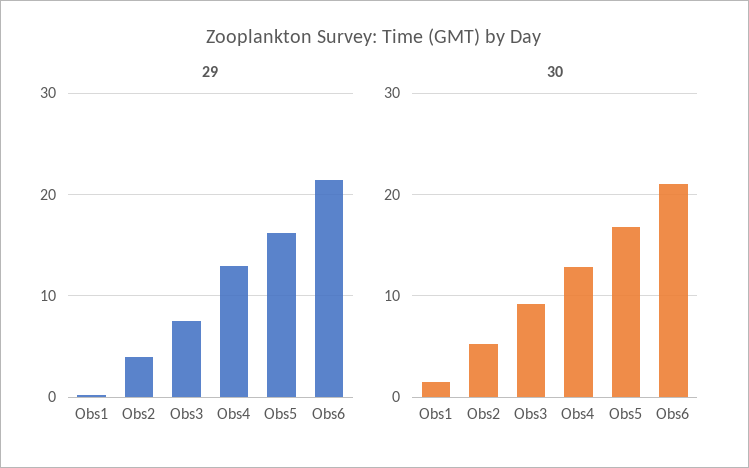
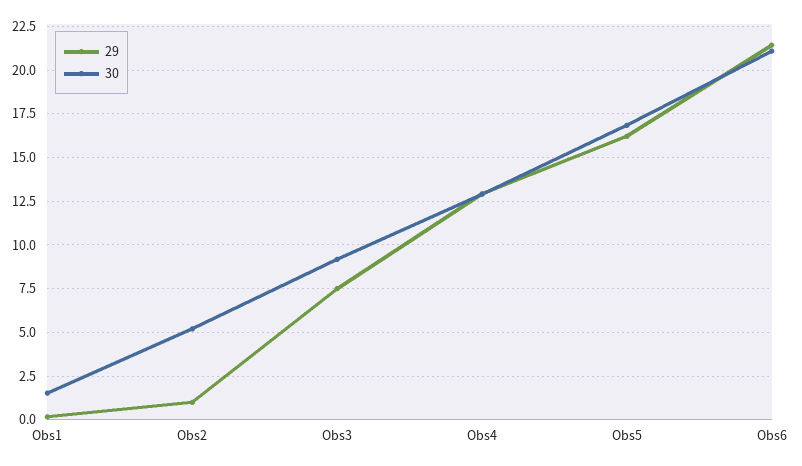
29, Obs2: 4 -> 1

